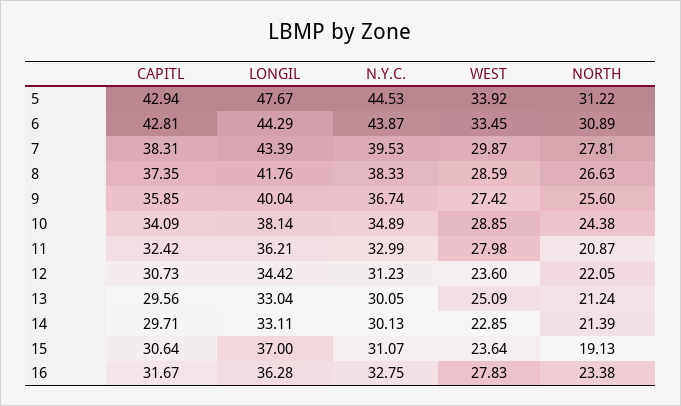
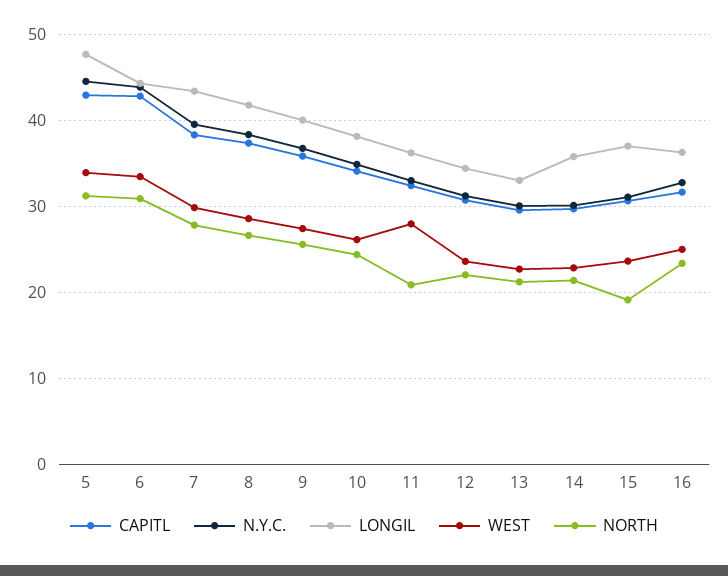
WEST, 10: 28.85 -> 26
WEST, 13: 25.09 -> 23
LONGIL, 14: 33.11 -> 36
WEST, 16: 27.83 -> 25

